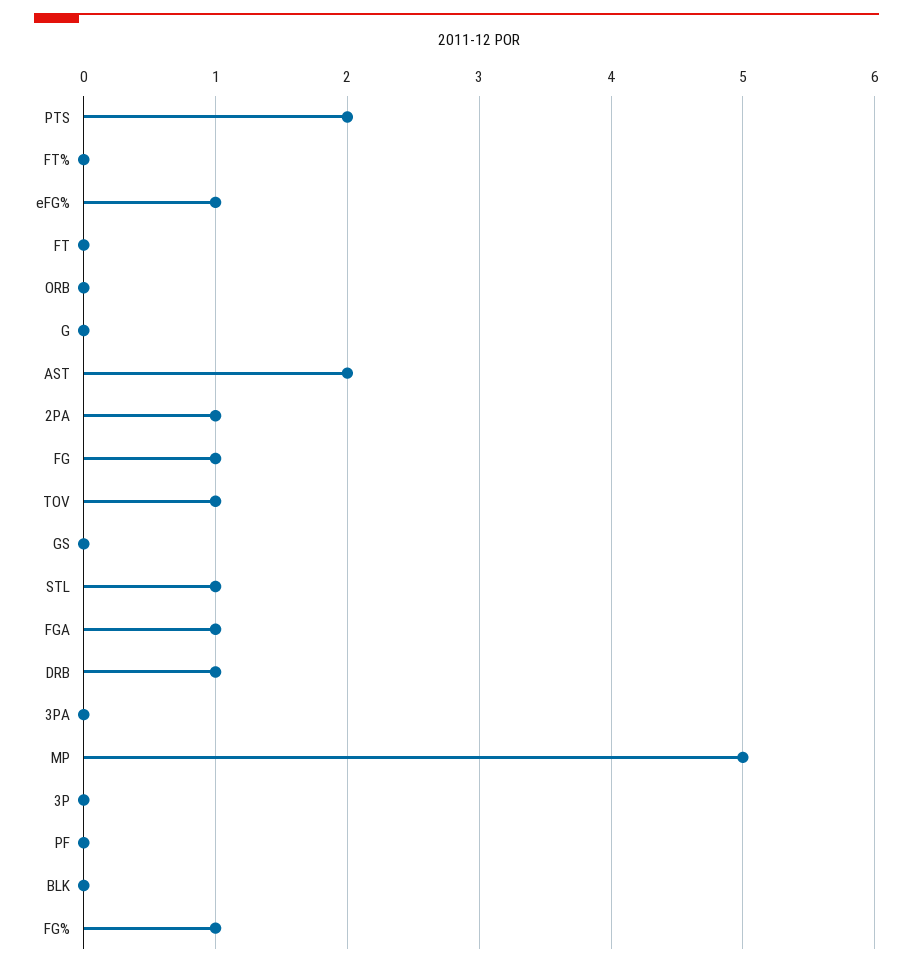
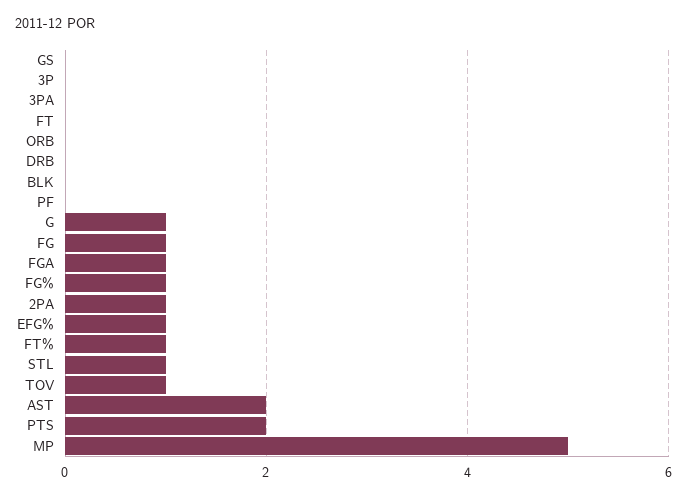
FT%: 0 -> 1
G: 0 -> 1
DRB: 1 -> 0

